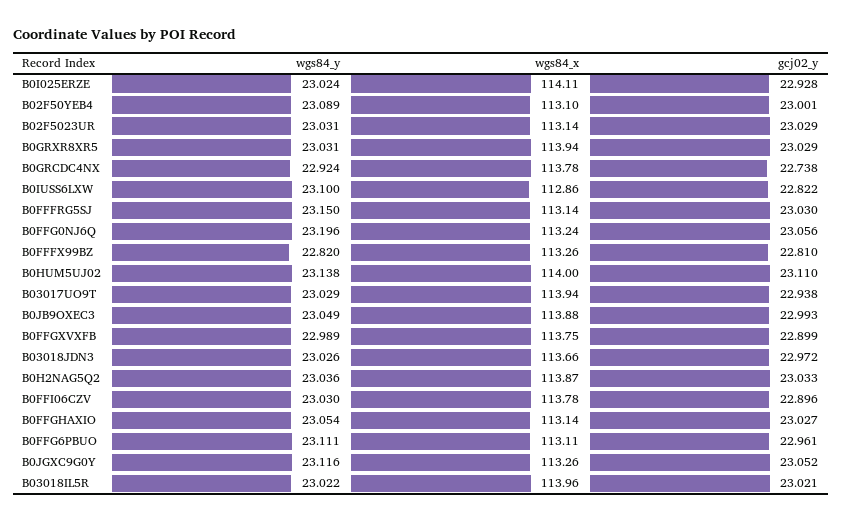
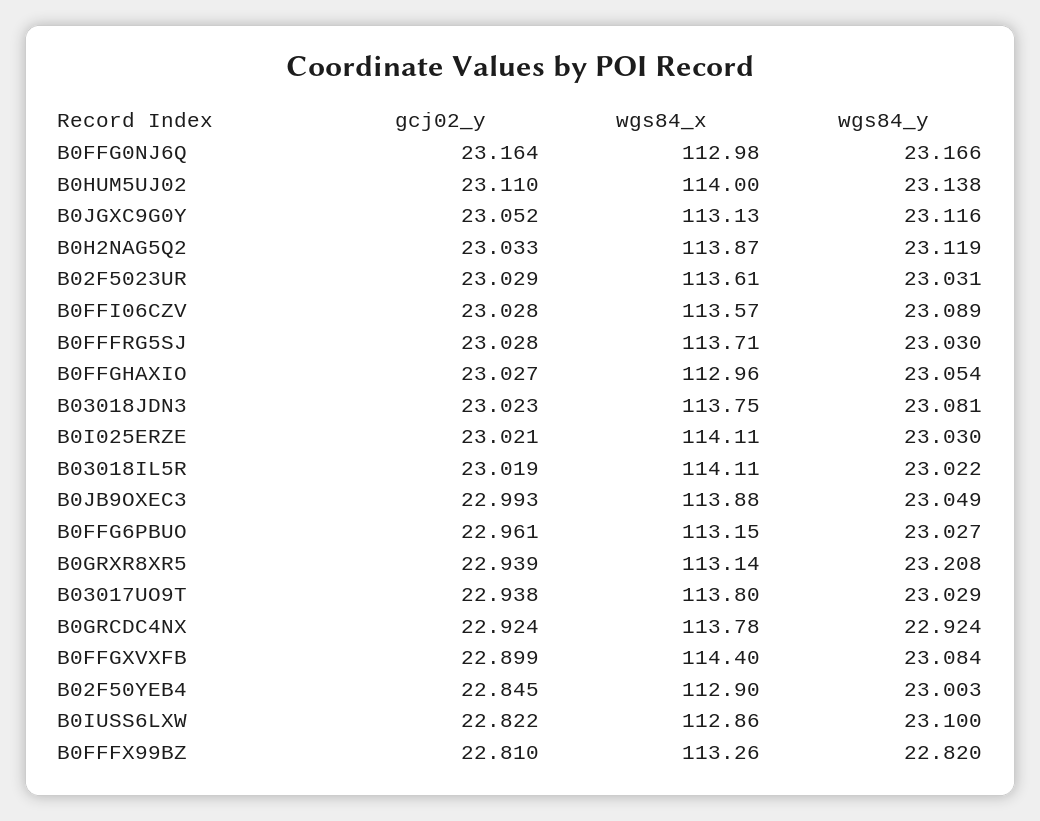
wgs84_y, B0I025ERZE: 23.024 -> 23.03
gcj02_y, B0I025ERZE: 22.928 -> 23.021
wgs84_y, B02F50YEB4: 23.089 -> 23.003
wgs84_x, B02F50YEB4: 113.1 -> 112.9
gcj02_y, B02F50YEB4: 23.001 -> 22.845
wgs84_x, B02F5023UR: 113.14 -> 113.61
wgs84_y, B0GRXR8XR5: 23.031 -> 23.208
wgs84_x, B0GRXR8XR5: 113.94 -> 113.14
gcj02_y, B0GRXR8XR5: 23.029 -> 22.939
gcj02_y, B0GRCDC4NX: 22.738 -> 22.924
wgs84_y, B0FFFRG5SJ: 23.15 -> 23.03
wgs84_x, B0FFFRG5SJ: 113.14 -> 113.71
gcj02_y, B0FFFRG5SJ: 23.03 -> 23.028
wgs84_y, B0FFG0NJ6Q: 23.196 -> 23.166
wgs84_x, B0FFG0NJ6Q: 113.24 -> 112.98
gcj02_y, B0FFG0NJ6Q: 23.056 -> 23.164
wgs84_x, B03017UO9T: 113.94 -> 113.8
wgs84_y, B0FFGXVXFB: 22.989 -> 23.084
wgs84_x, B0FFGXVXFB: 113.75 -> 114.4
wgs84_y, B03018JDN3: 23.026 -> 23.081
wgs84_x, B03018JDN3: 113.66 -> 113.75
gcj02_y, B03018JDN3: 22.972 -> 23.023
wgs84_y, B0H2NAG5Q2: 23.036 -> 23.119
wgs84_y, B0FFI06CZV: 23.03 -> 23.089
wgs84_x, B0FFI06CZV: 113.78 -> 113.57
gcj02_y, B0FFI06CZV: 22.896 -> 23.028
wgs84_x, B0FFGHAXIO: 113.14 -> 112.96
wgs84_y, B0FFG6PBUO: 23.111 -> 23.027
wgs84_x, B0FFG6PBUO: 113.11 -> 113.15
wgs84_x, B0JGXC9G0Y: 113.26 -> 113.13
wgs84_x, B03018IL5R: 113.96 -> 114.11
gcj02_y, B03018IL5R: 23.021 -> 23.019

